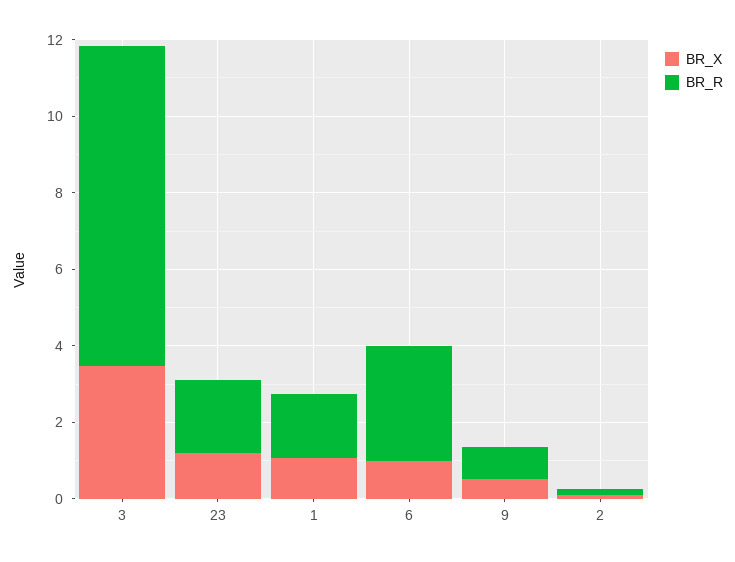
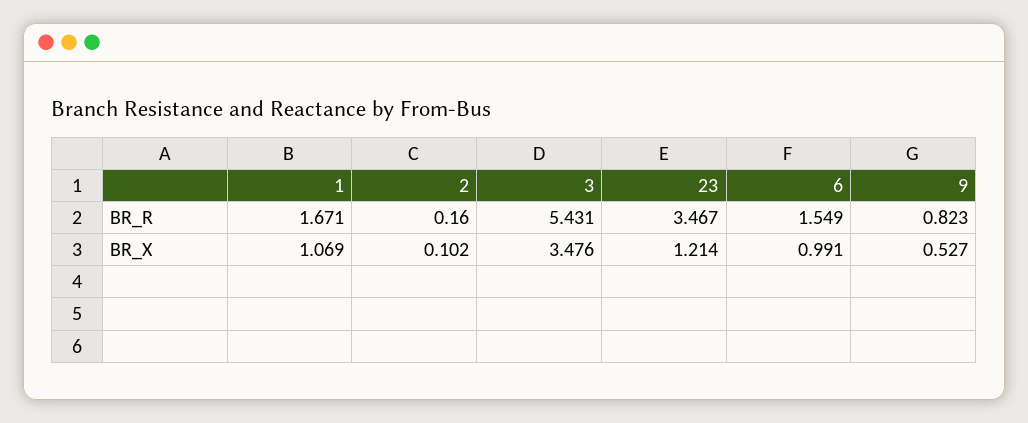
BR_R, 3: 8.5 -> 5.431
BR_R, 23: 2 -> 3.467
BR_R, 6: 3 -> 1.549

